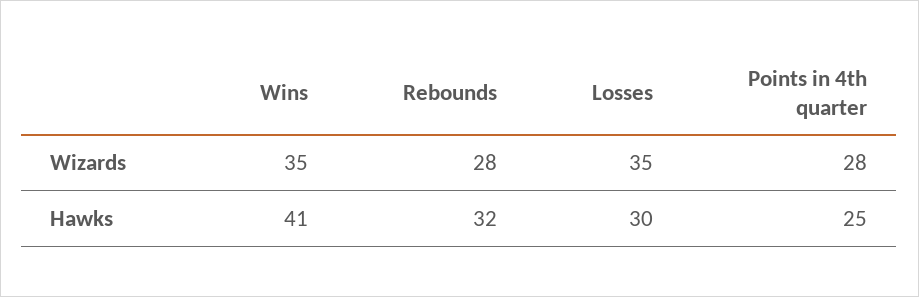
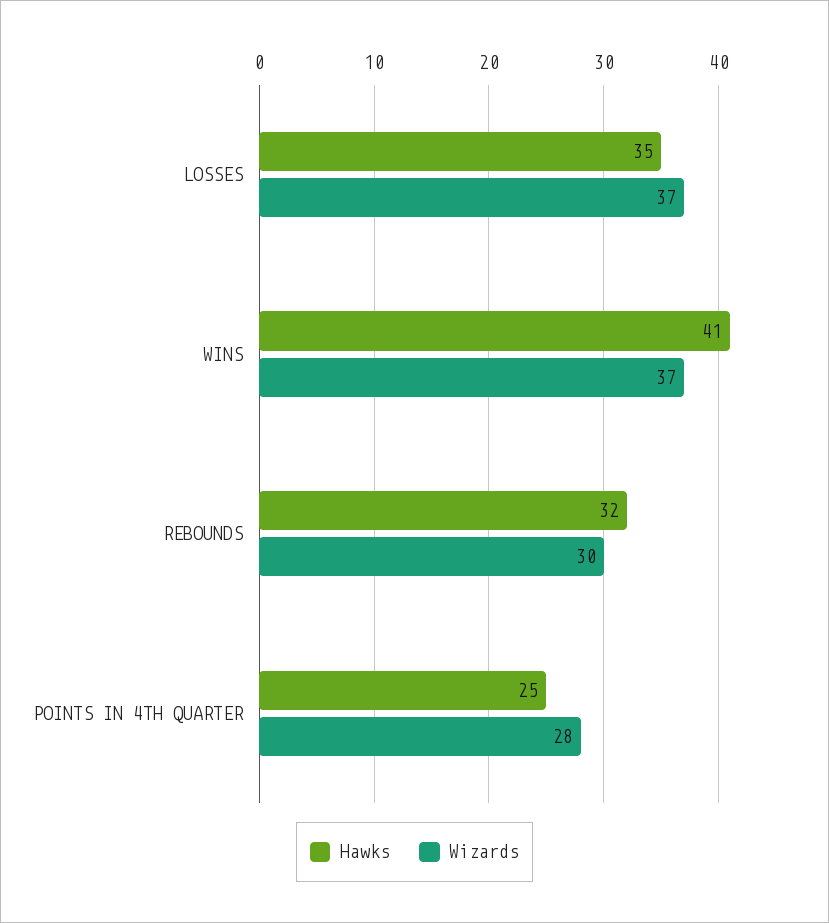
Wizards, Wins: 35 -> 37
Wizards, Rebounds: 28 -> 30
Wizards, Losses: 35 -> 37
Hawks, Losses: 30 -> 35

